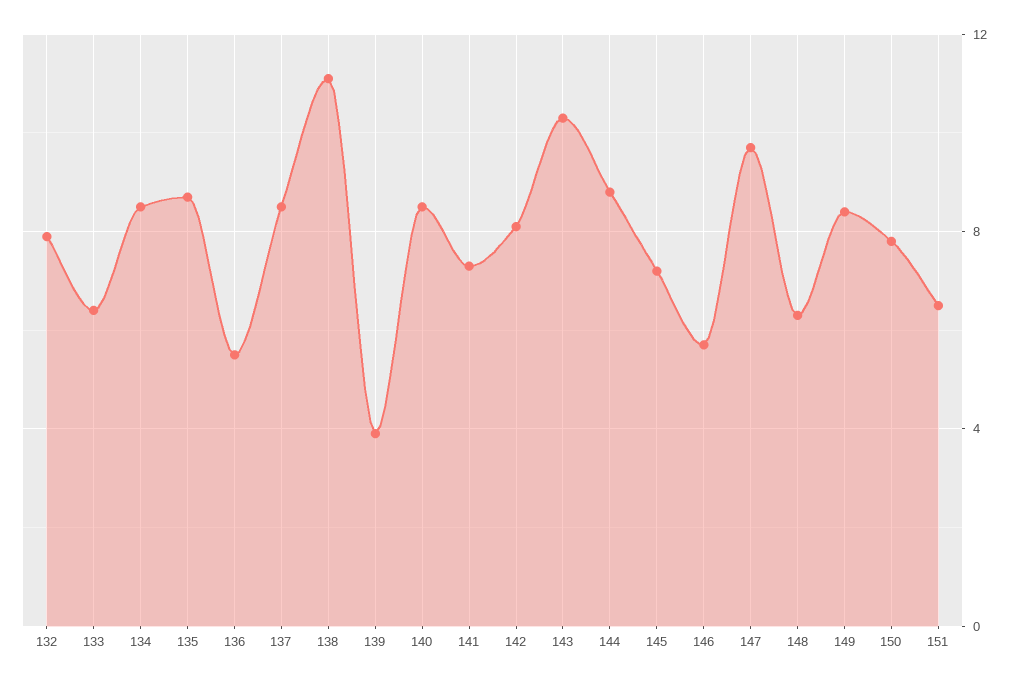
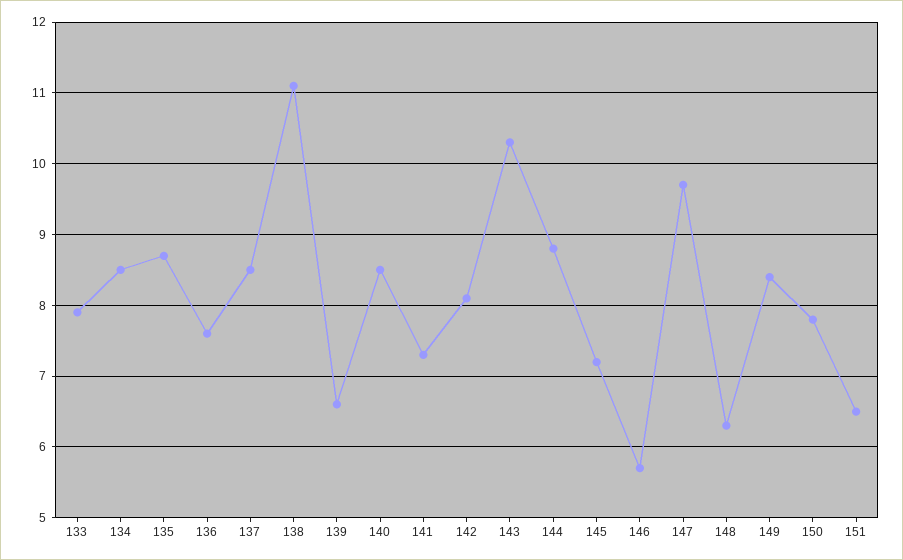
132: 8 -> none
133: 6.5 -> 7.9
136: 5.5 -> 7.6
139: 4 -> 6.6

